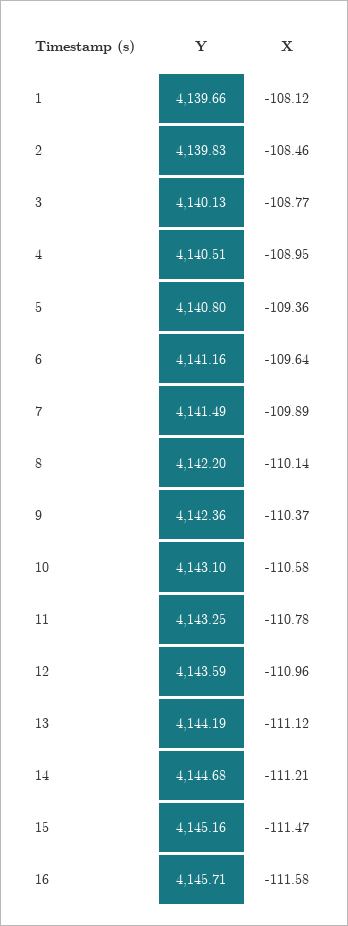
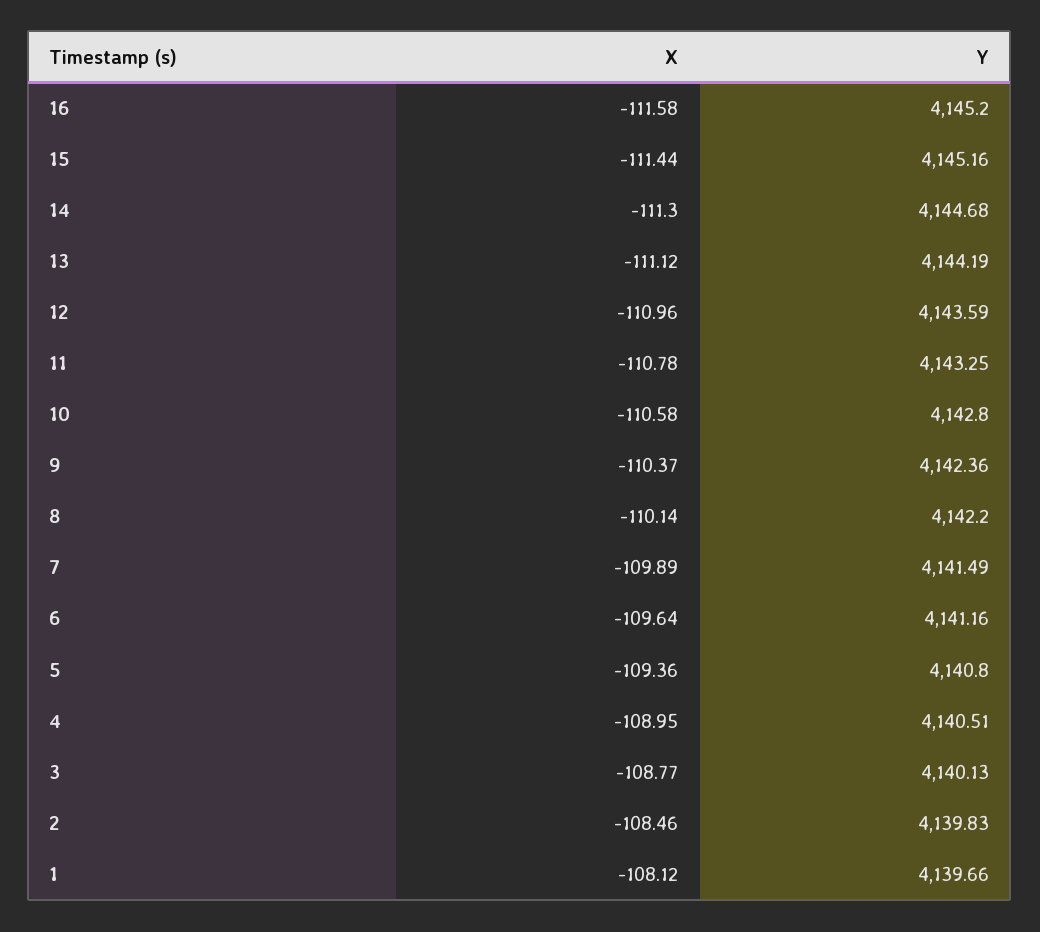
Y, 10: 4143.1 -> 4142.8
X, 14: -111.21 -> -111.3
X, 15: -111.47 -> -111.44
Y, 16: 4145.71 -> 4145.2

